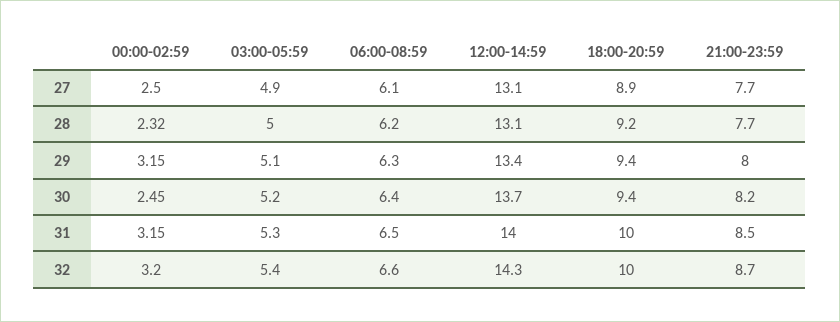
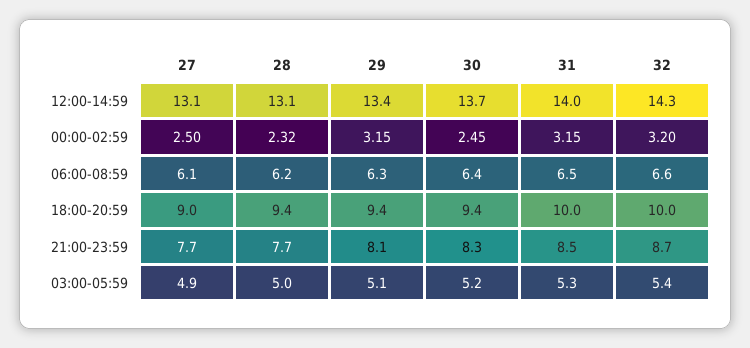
18:00-20:59, 27: 8.9 -> 9
18:00-20:59, 28: 9.2 -> 9.4
21:00-23:59, 29: 8 -> 8.1
21:00-23:59, 30: 8.2 -> 8.3

